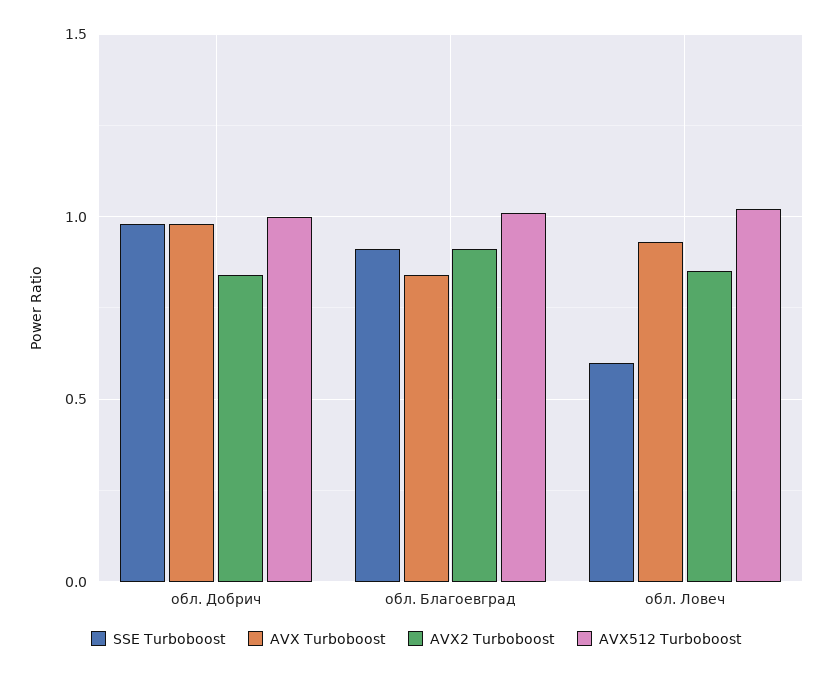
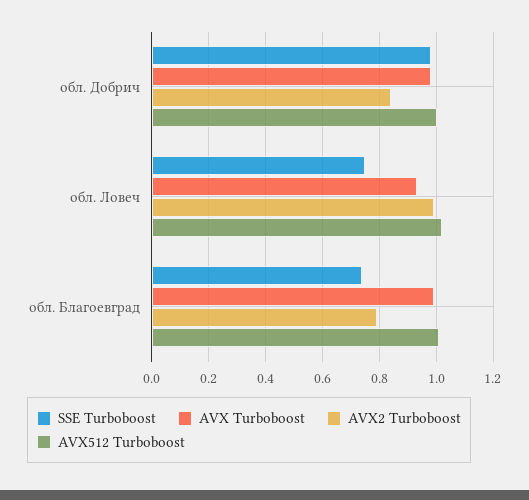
SSE Turboboost, обл. Благоевград: 0.9 -> 0.75
AVX Turboboost, обл. Благоевград: 0.85 -> 1
AVX2 Turboboost, обл. Благоевград: 0.9 -> 0.8
SSE Turboboost, обл. Ловеч: 0.6 -> 0.75
AVX2 Turboboost, обл. Ловеч: 0.85 -> 1

